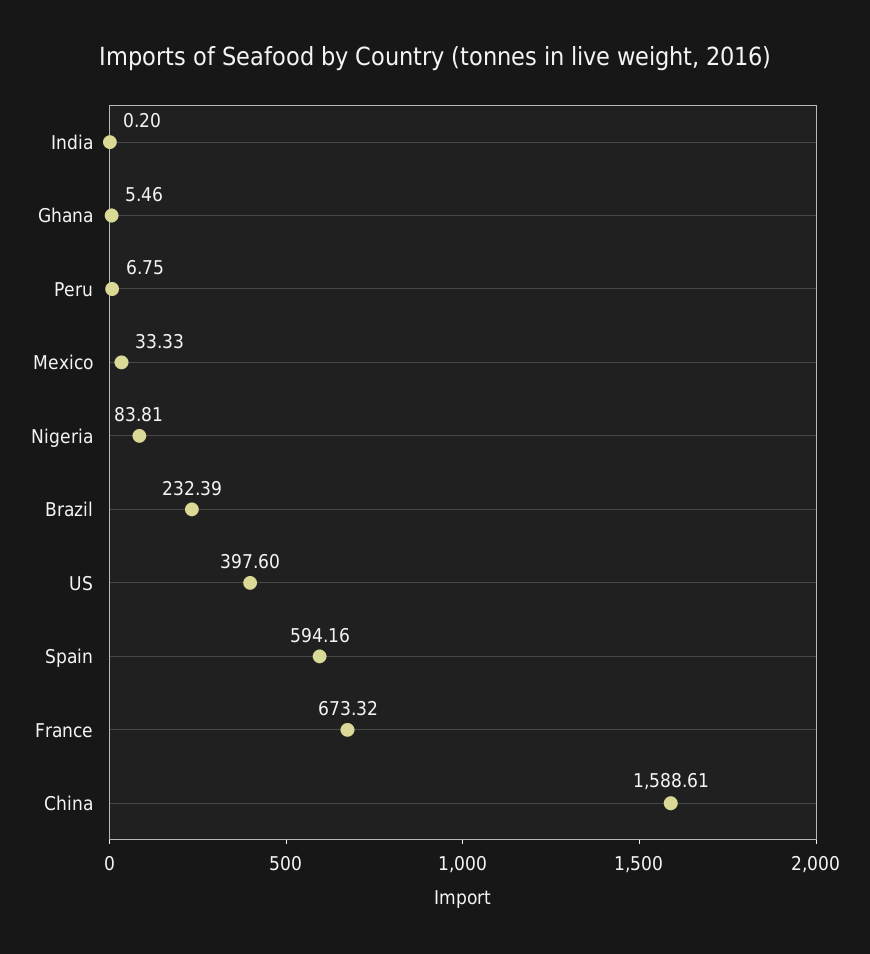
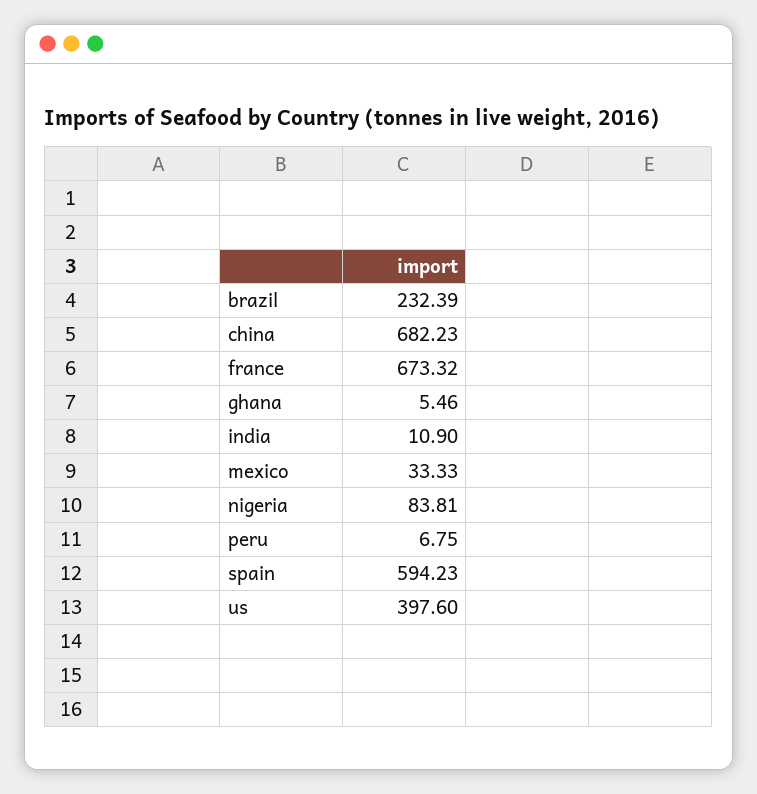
India: 0.2 -> 10.9
Spain: 594.16 -> 594.23
China: 1588.61 -> 682.23

